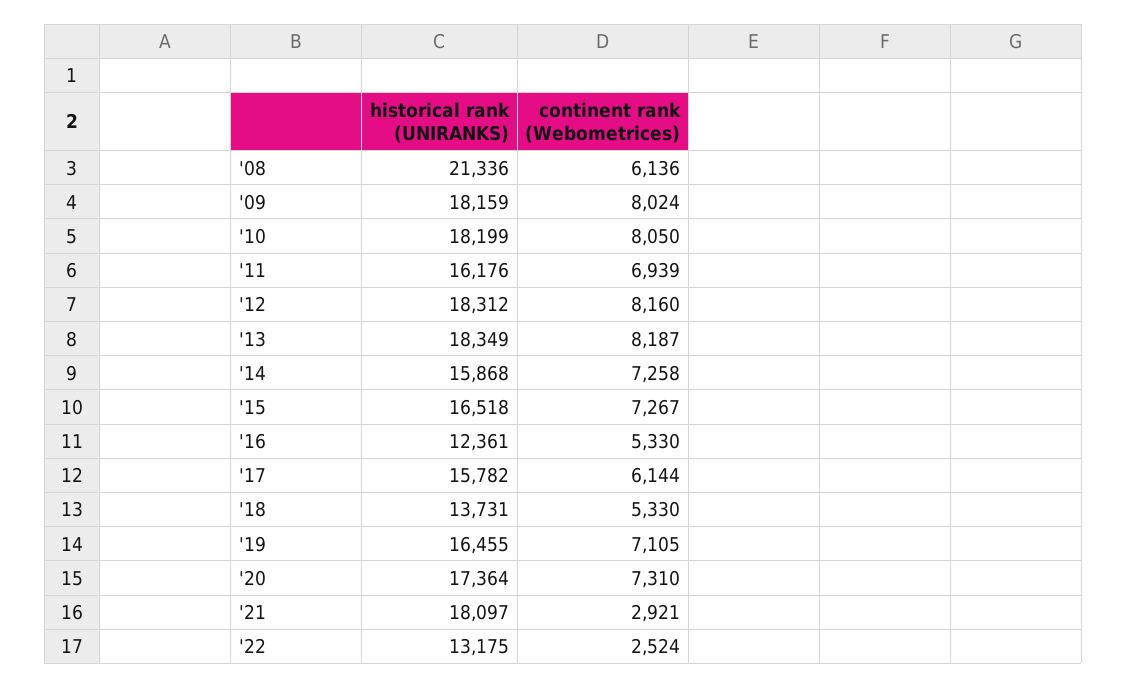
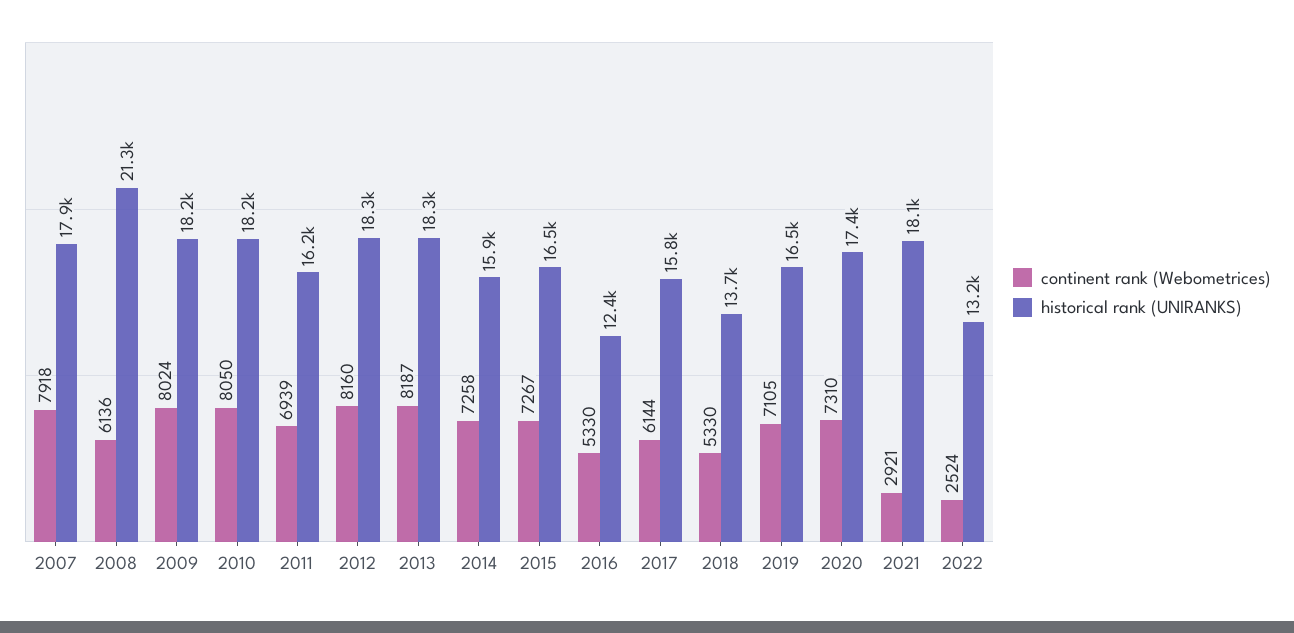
continent rank (Webometrices), 2007: none -> 7918
historical rank (UNIRANKS), 2007: none -> 17900

